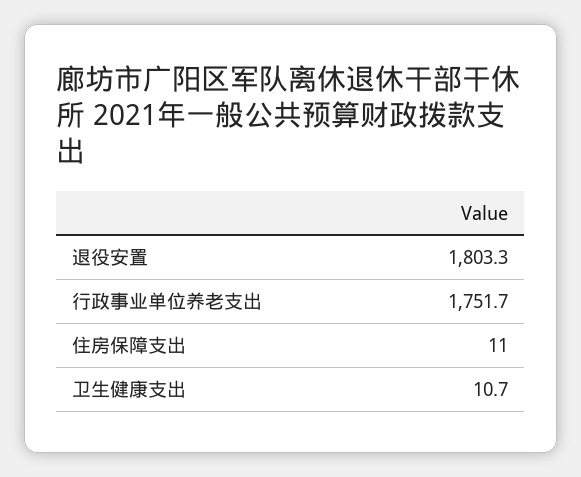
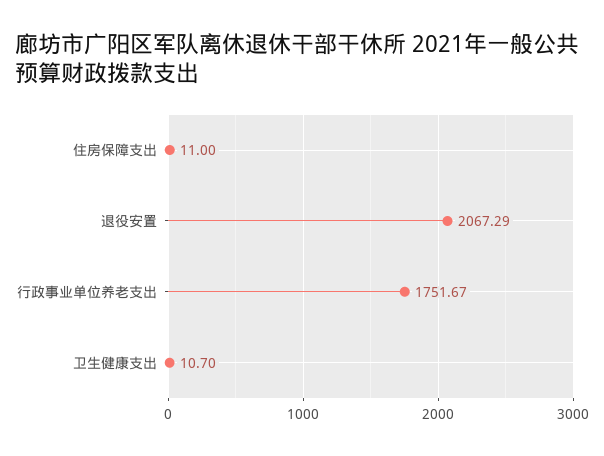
退役安置: 1803.3 -> 2067.29

